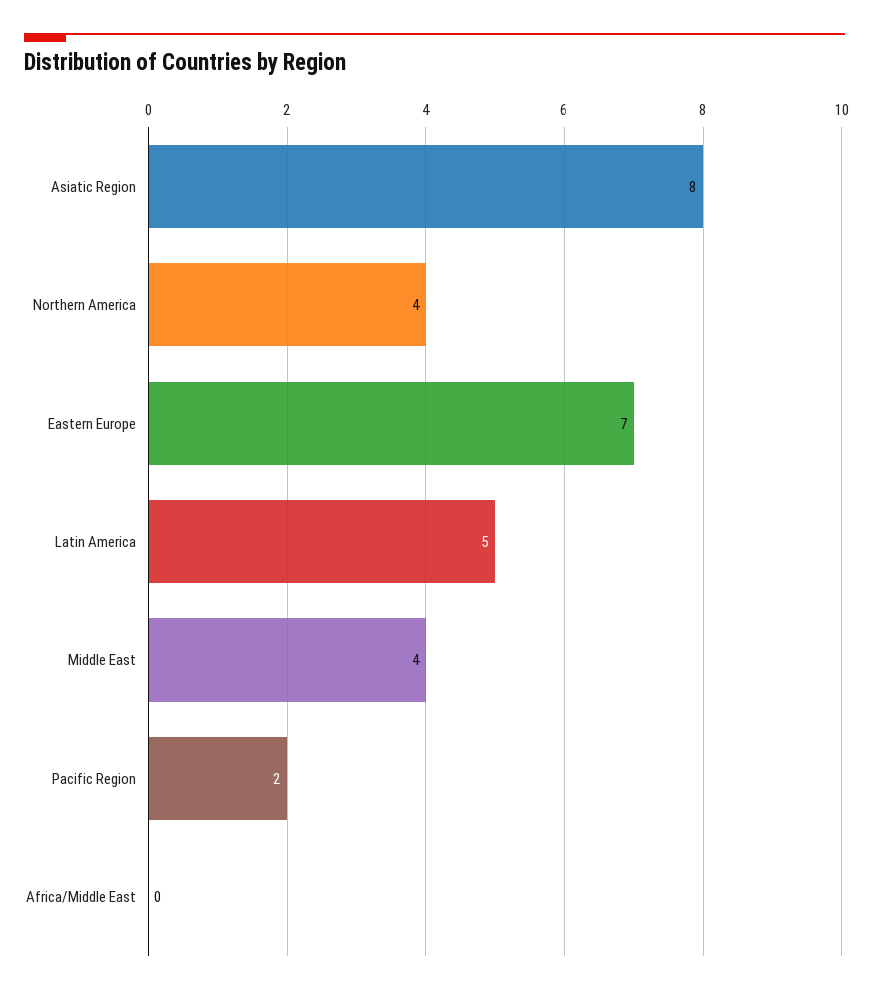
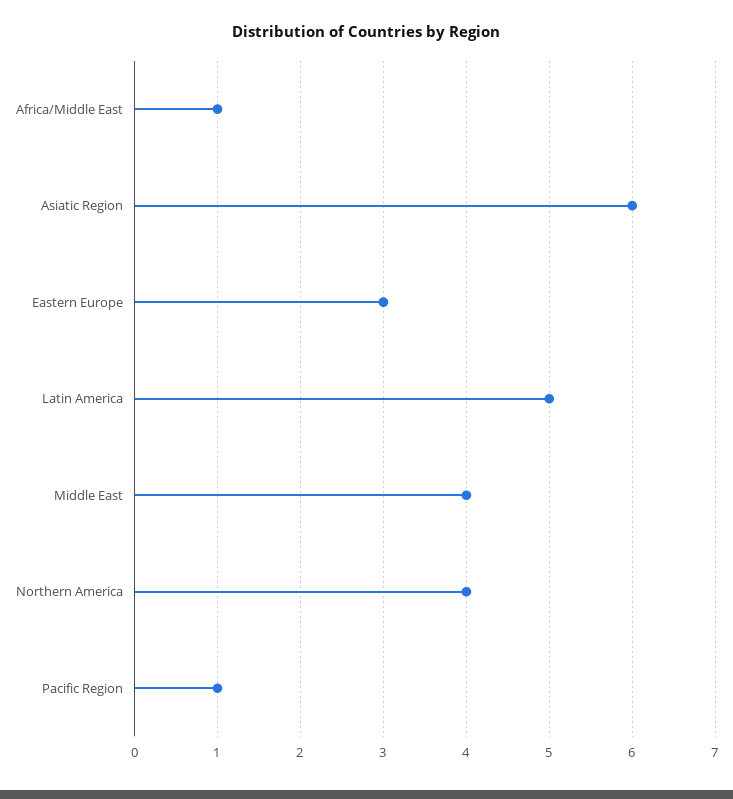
Asiatic Region: 8 -> 6
Eastern Europe: 7 -> 3
Pacific Region: 2 -> 1
Africa/Middle East: 0 -> 1

